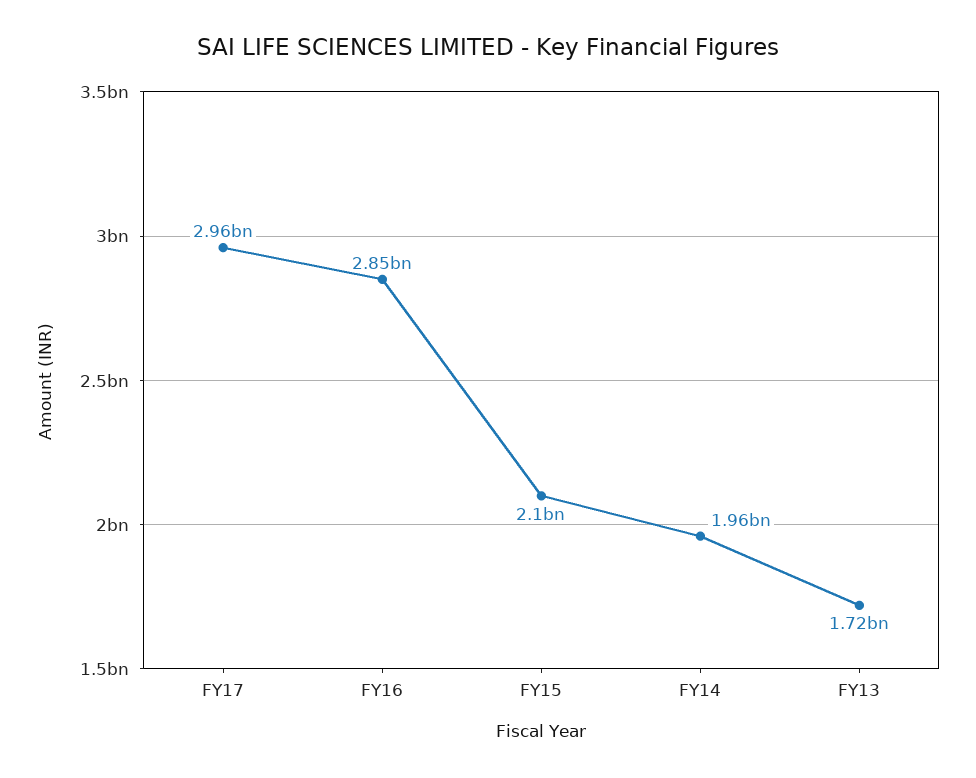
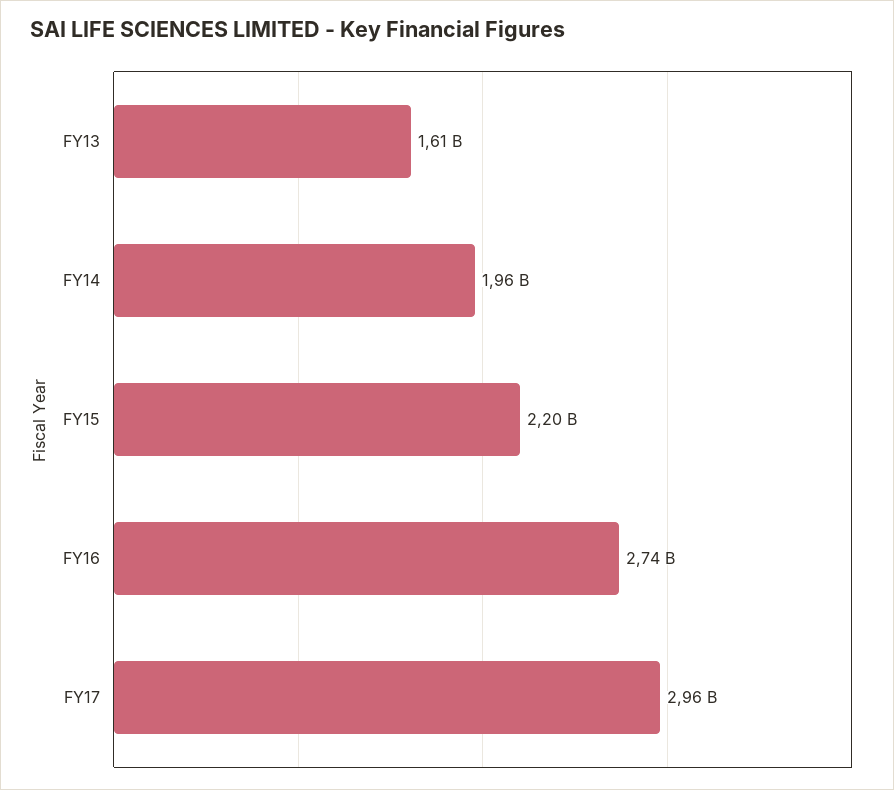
FY16: 2850000000 -> 2740000000
FY15: 2100000000 -> 2200000000
FY13: 1720000000 -> 1610000000

